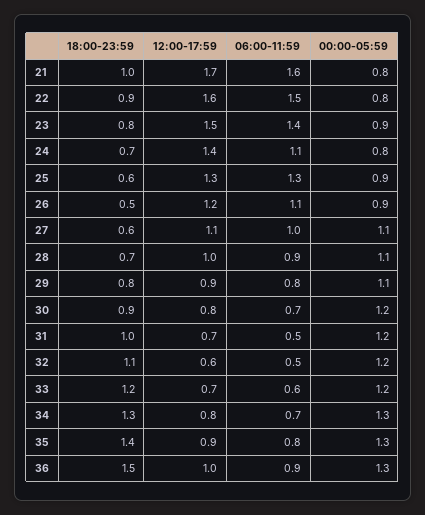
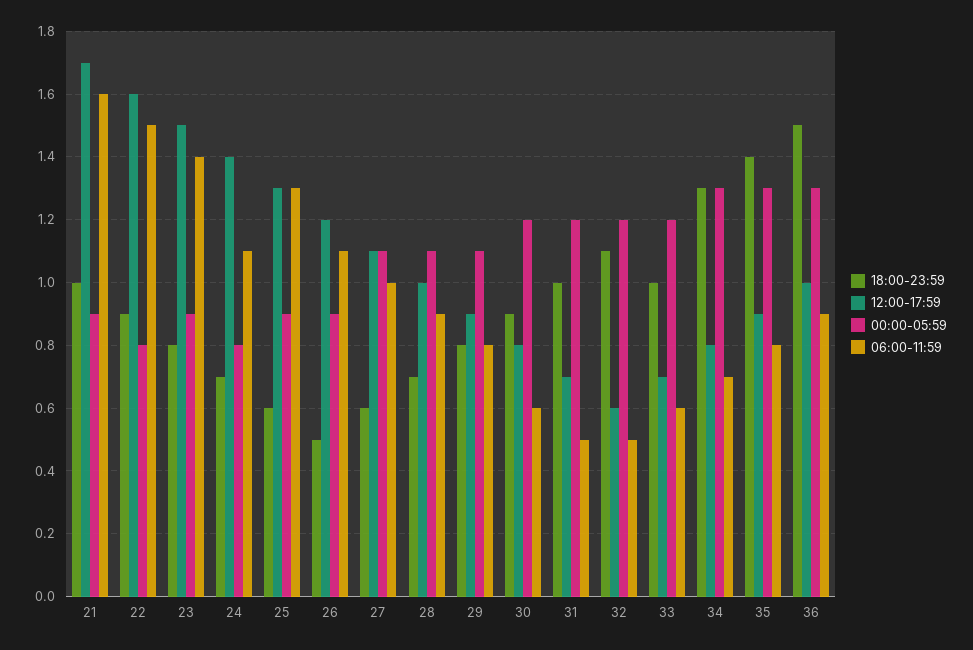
00:00-05:59, 21: 0.8 -> 0.9
06:00-11:59, 30: 0.7 -> 0.6
18:00-23:59, 33: 1.2 -> 1

